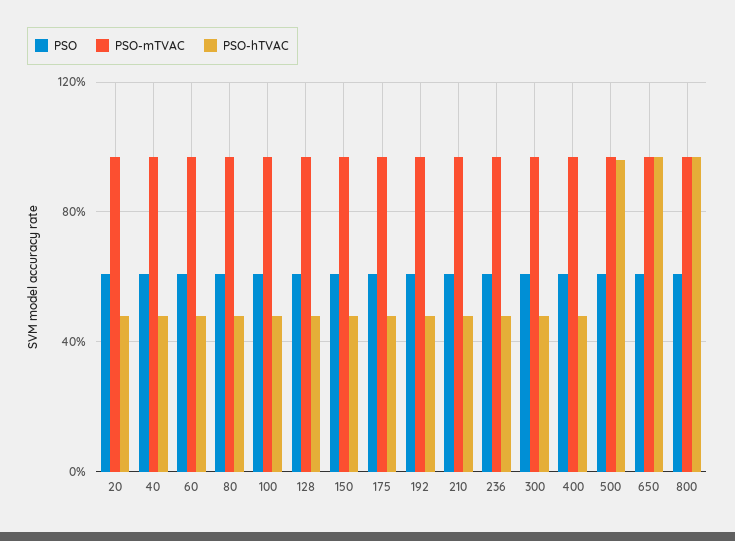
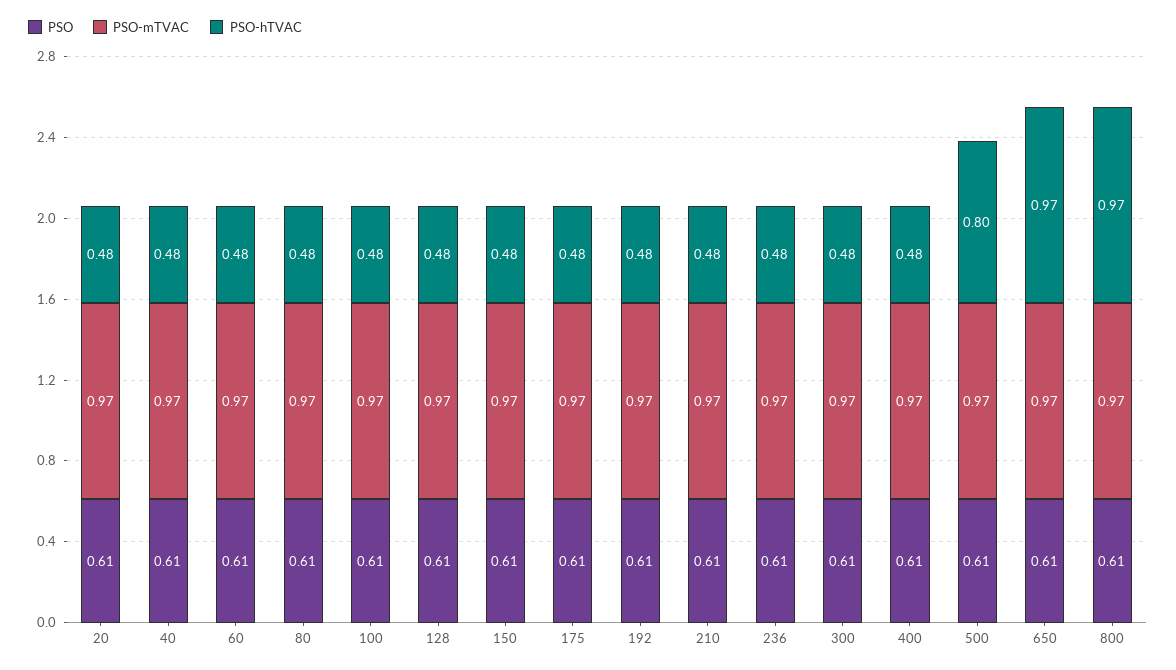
PSO-hTVAC, 500: 0.95 -> 0.8

